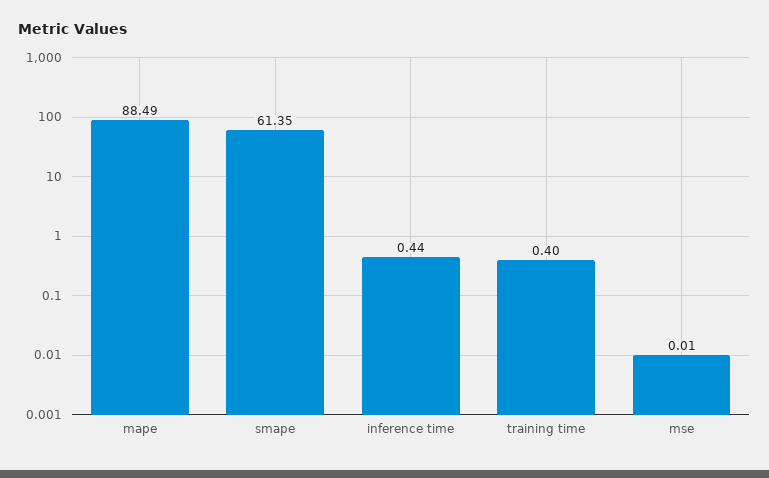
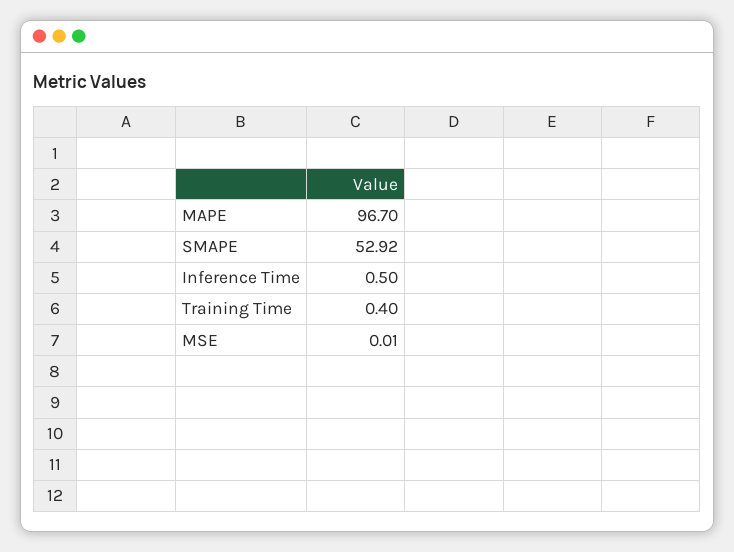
mape: 88.49 -> 96.7
smape: 61.35 -> 52.92
inference time: 0.44 -> 0.5

